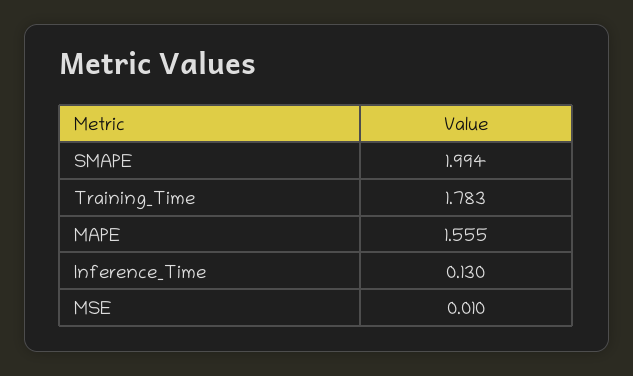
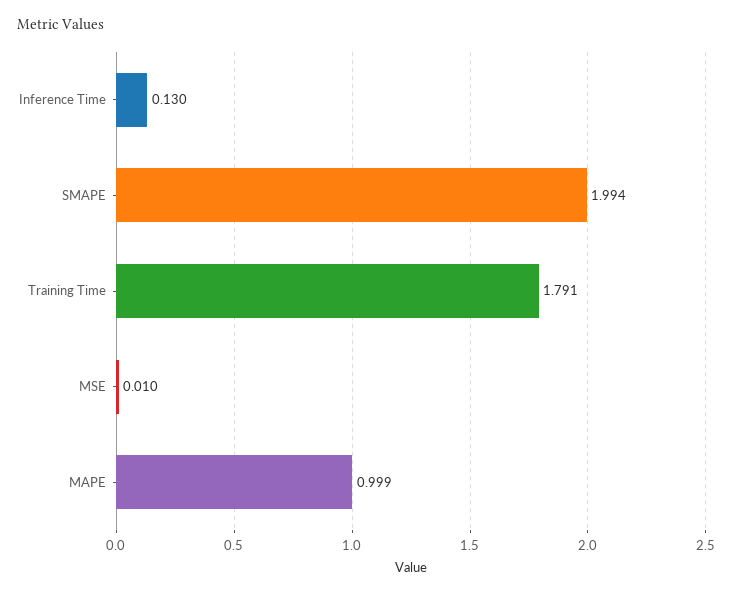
Training_Time: 1.783 -> 1.791
MAPE: 1.555 -> 0.999

